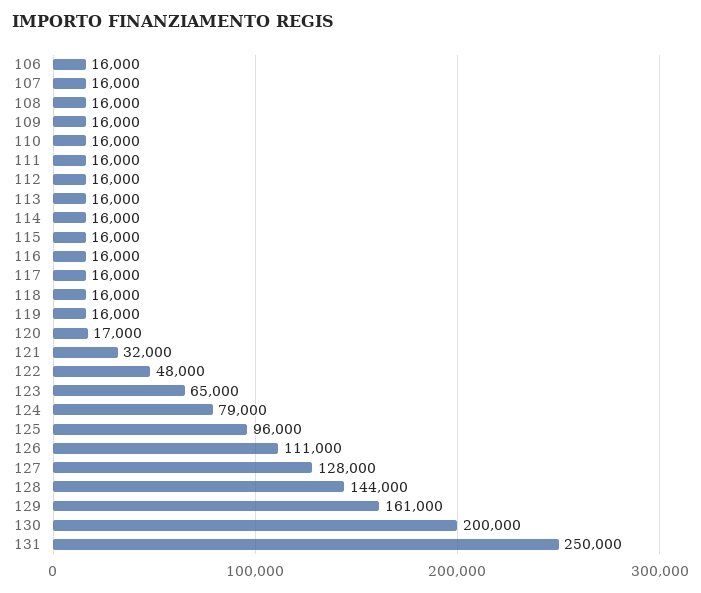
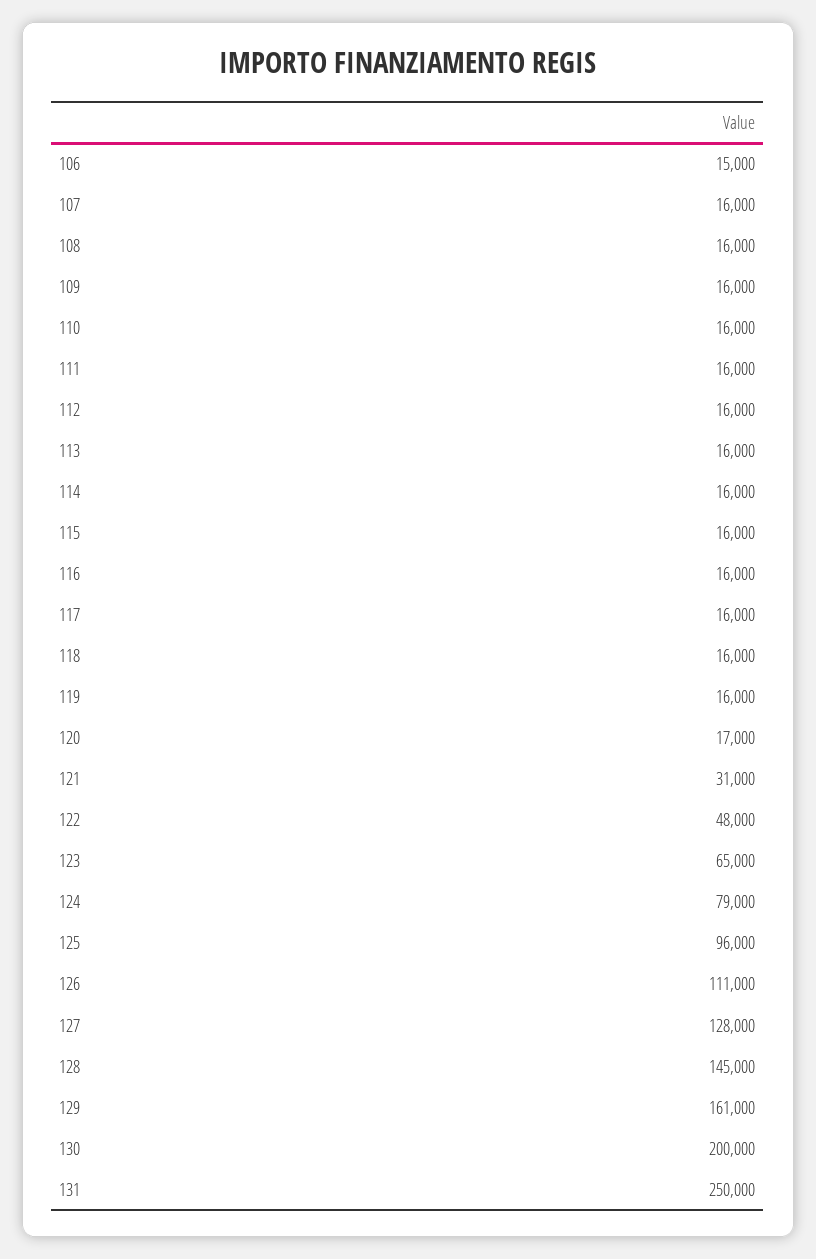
106: 16000 -> 15000
121: 32000 -> 31000
128: 144000 -> 145000

